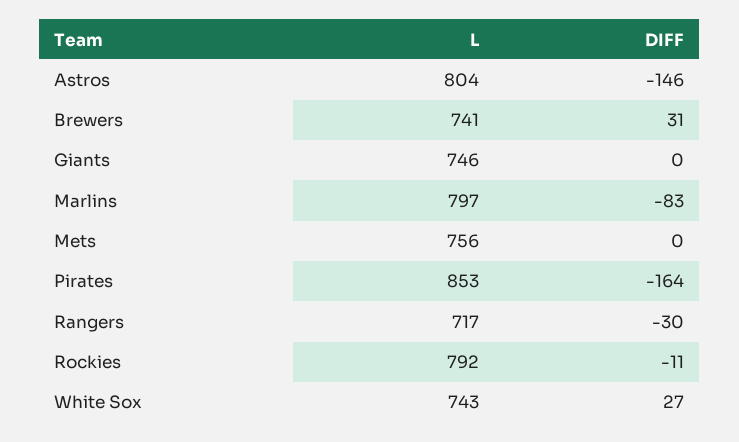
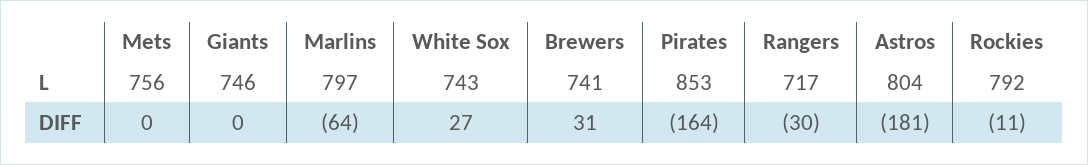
DIFF, Astros: -146 -> -181
DIFF, Marlins: -83 -> -64

